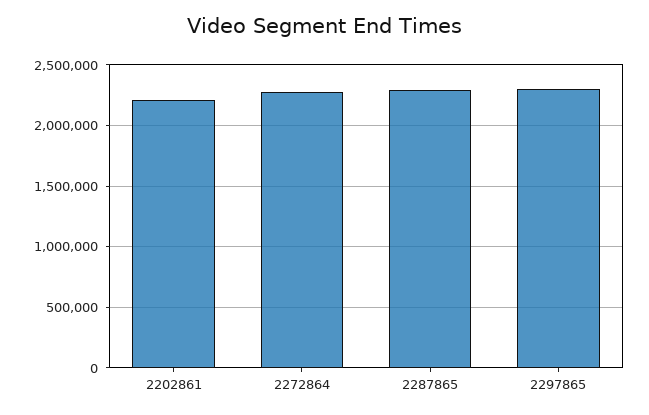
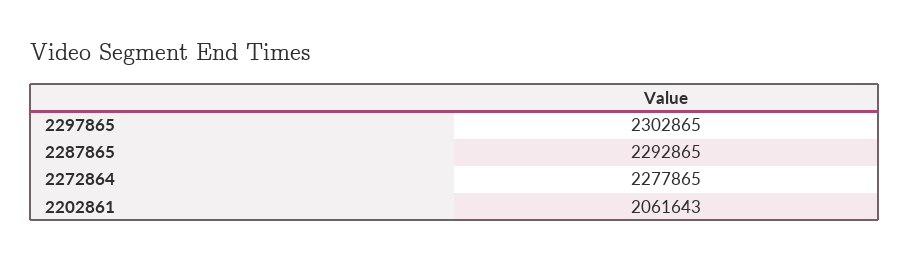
2202861: 2200000 -> 2061643

